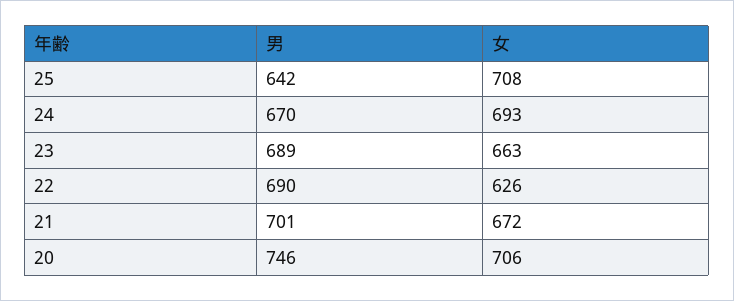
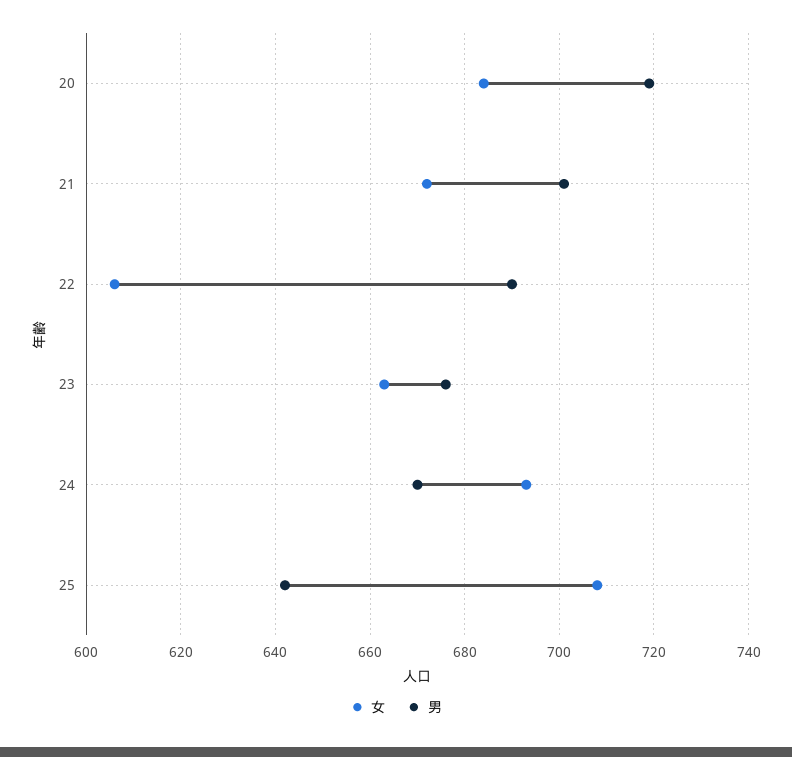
男, 23: 689 -> 675
女, 22: 626 -> 605
男, 20: 746 -> 720
女, 20: 706 -> 685

